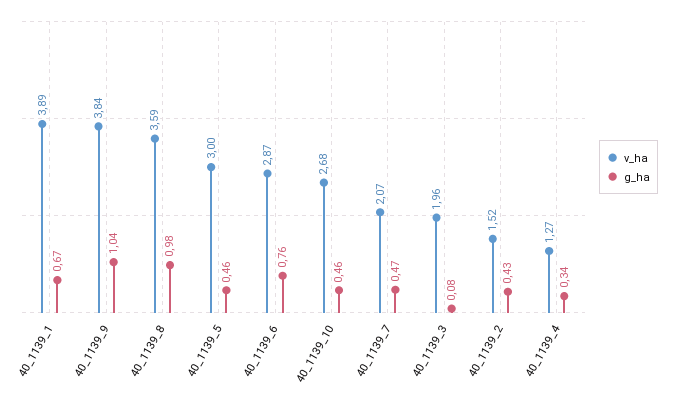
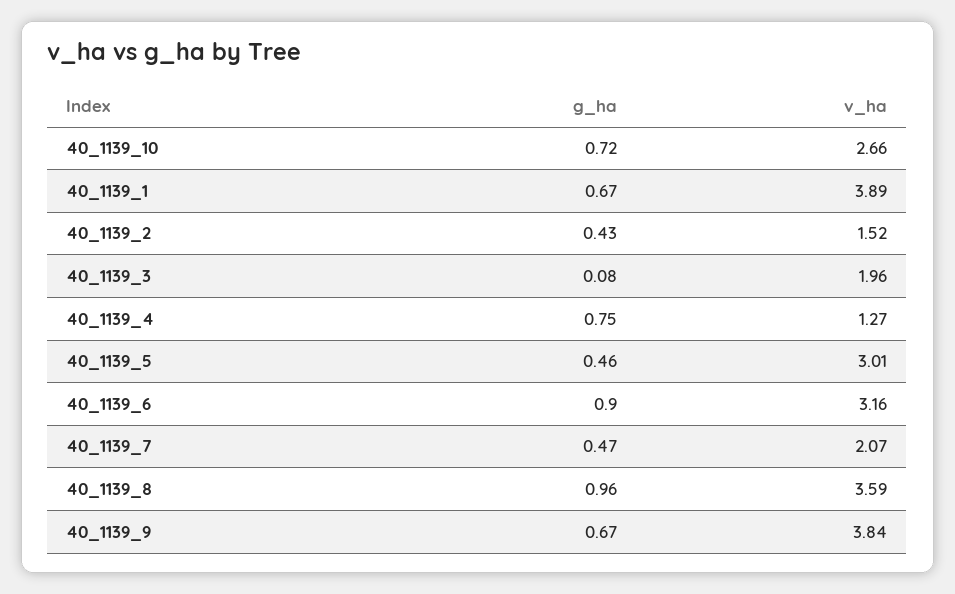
g_ha, 40_1139_9: 1.04 -> 0.67
g_ha, 40_1139_8: 0.98 -> 0.96
v_ha, 40_1139_5: 3 -> 3.01
v_ha, 40_1139_6: 2.87 -> 3.16
g_ha, 40_1139_6: 0.76 -> 0.9
v_ha, 40_1139_10: 2.68 -> 2.66
g_ha, 40_1139_10: 0.46 -> 0.72
g_ha, 40_1139_4: 0.34 -> 0.75

